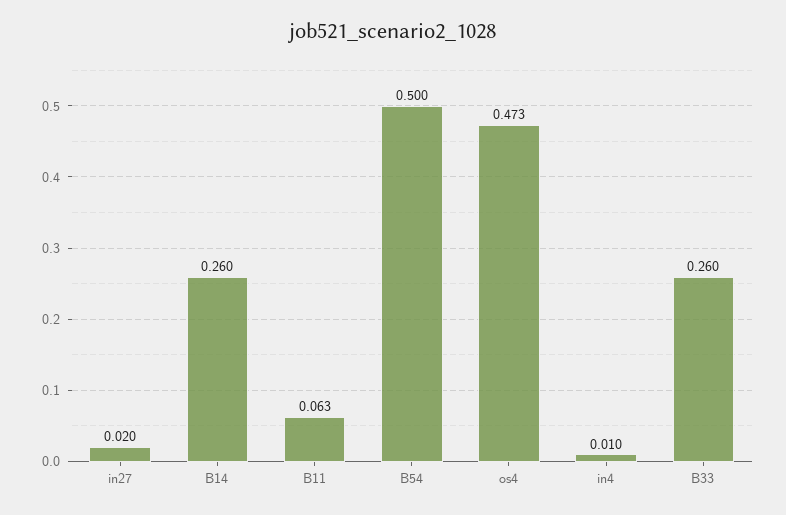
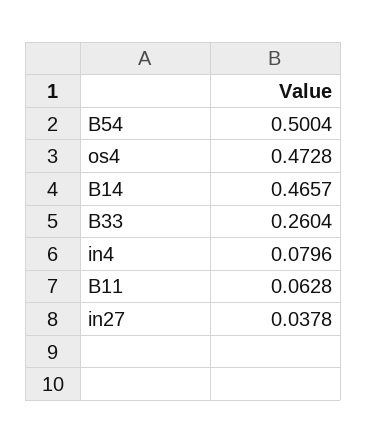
in27: 0.02 -> 0.0378
B14: 0.26 -> 0.4657
in4: 0.01 -> 0.0796

